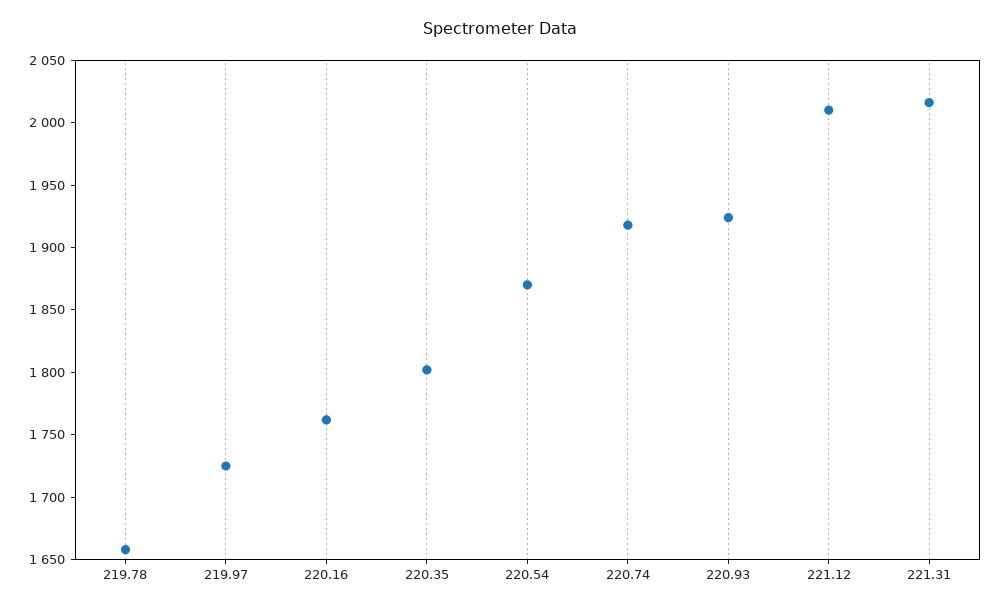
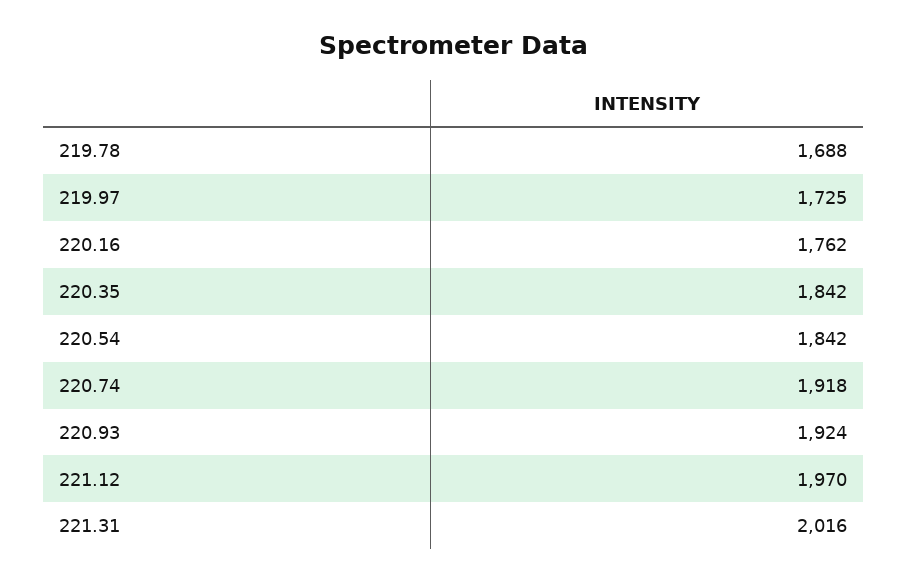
219.78: 1660 -> 1688
220.35: 1800 -> 1842
220.54: 1870 -> 1842
221.12: 2010 -> 1970

